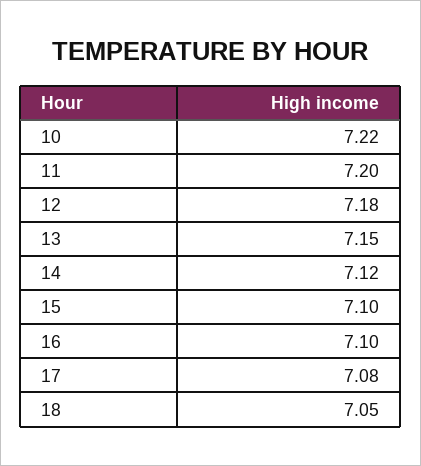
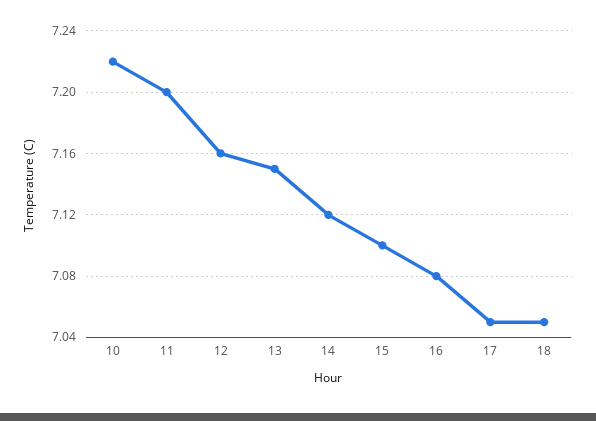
12: 7.18 -> 7.16
16: 7.1 -> 7.08
17: 7.08 -> 7.05

